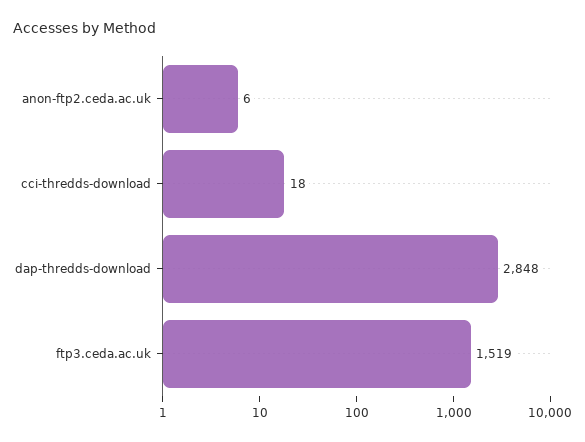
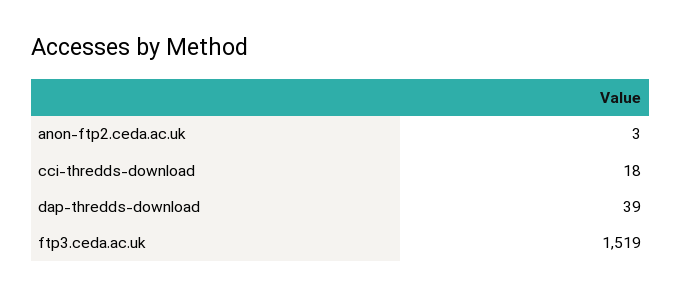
anon-ftp2.ceda.ac.uk: 6 -> 3
dap-thredds-download: 2848 -> 39

